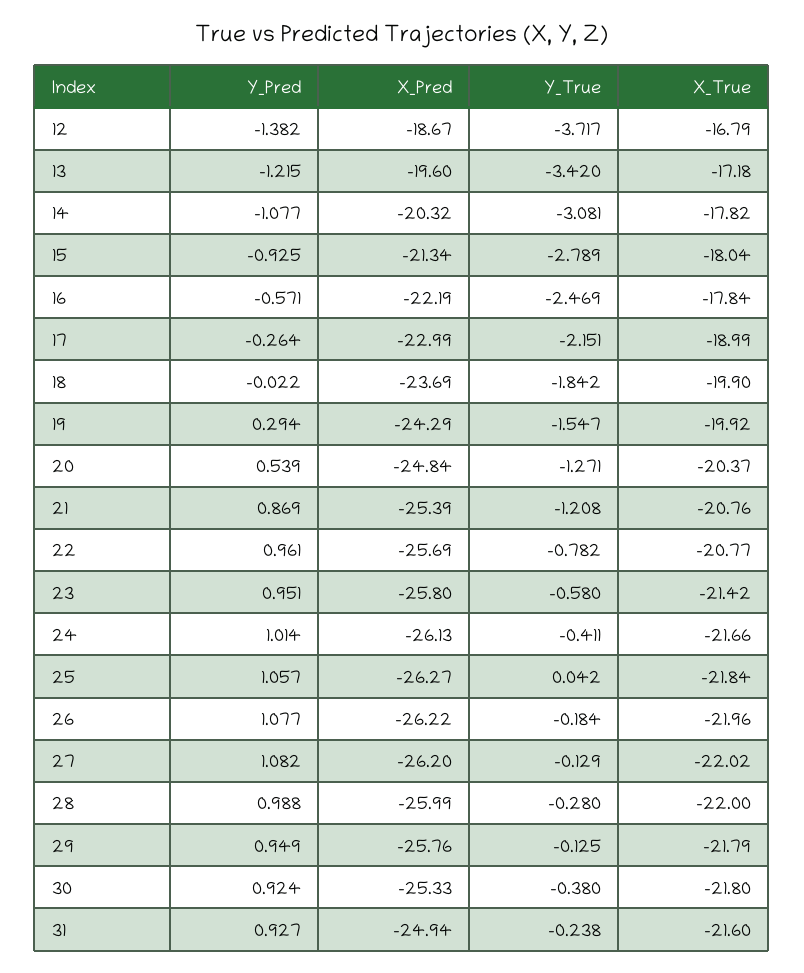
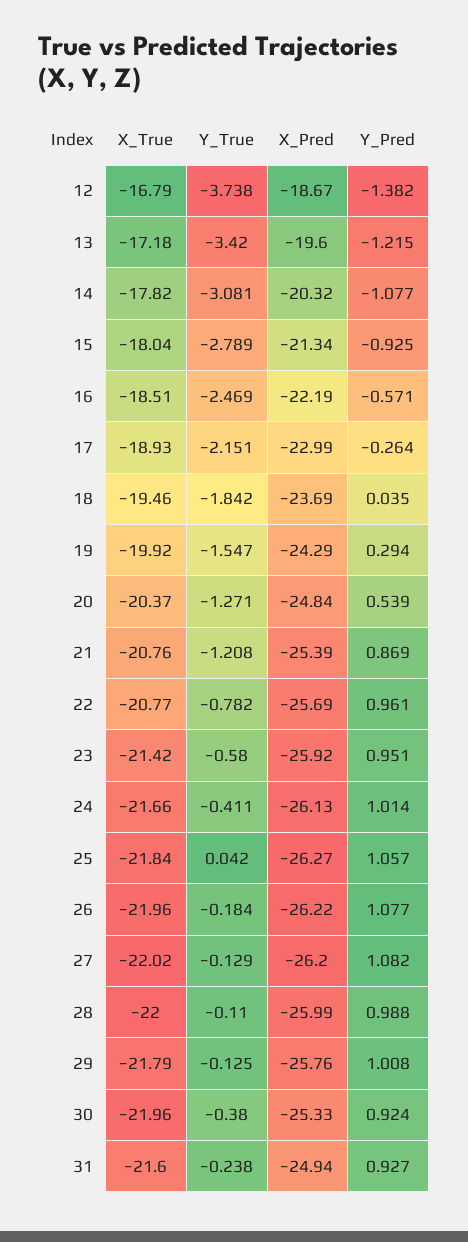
Y_True, 12: -3.717 -> -3.738
X_True, 16: -17.84 -> -18.51
X_True, 17: -18.99 -> -18.93
Y_Pred, 18: -0.022 -> 0.035
X_True, 18: -19.9 -> -19.46
X_Pred, 23: -25.8 -> -25.92
Y_True, 28: -0.28 -> -0.11
Y_Pred, 29: 0.949 -> 1.008
X_True, 30: -21.8 -> -21.96

